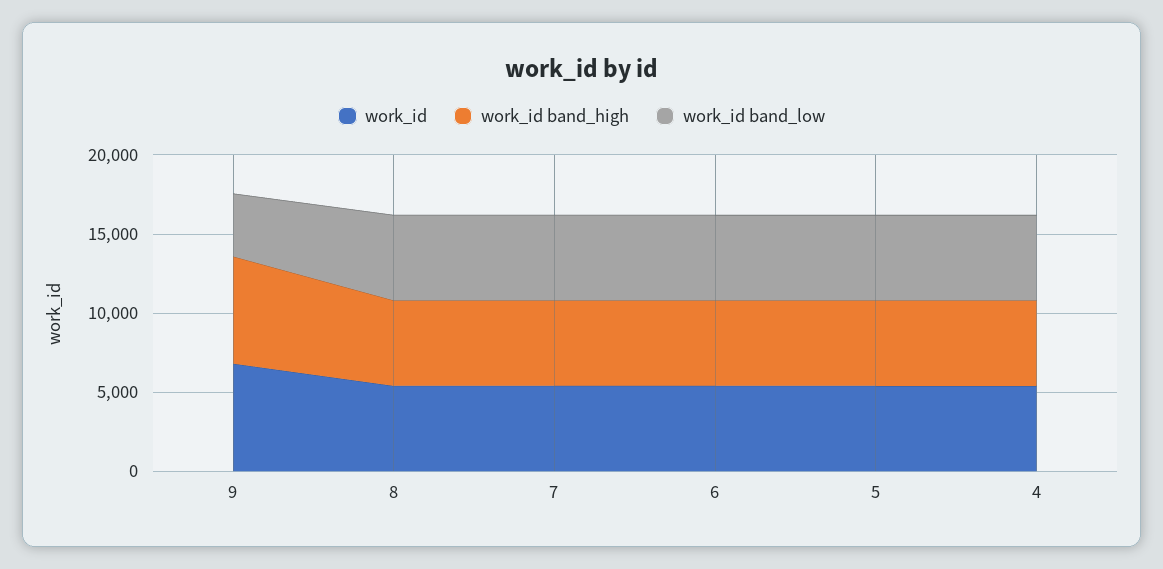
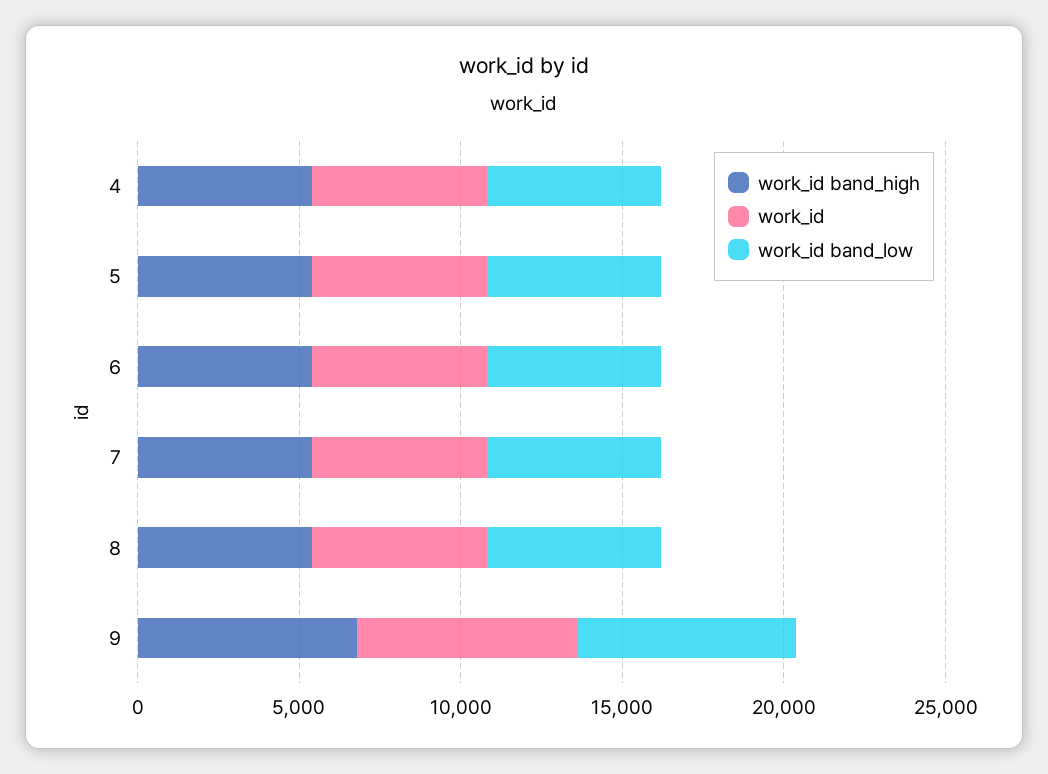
work_id band_low, 9: 4000 -> 7000

